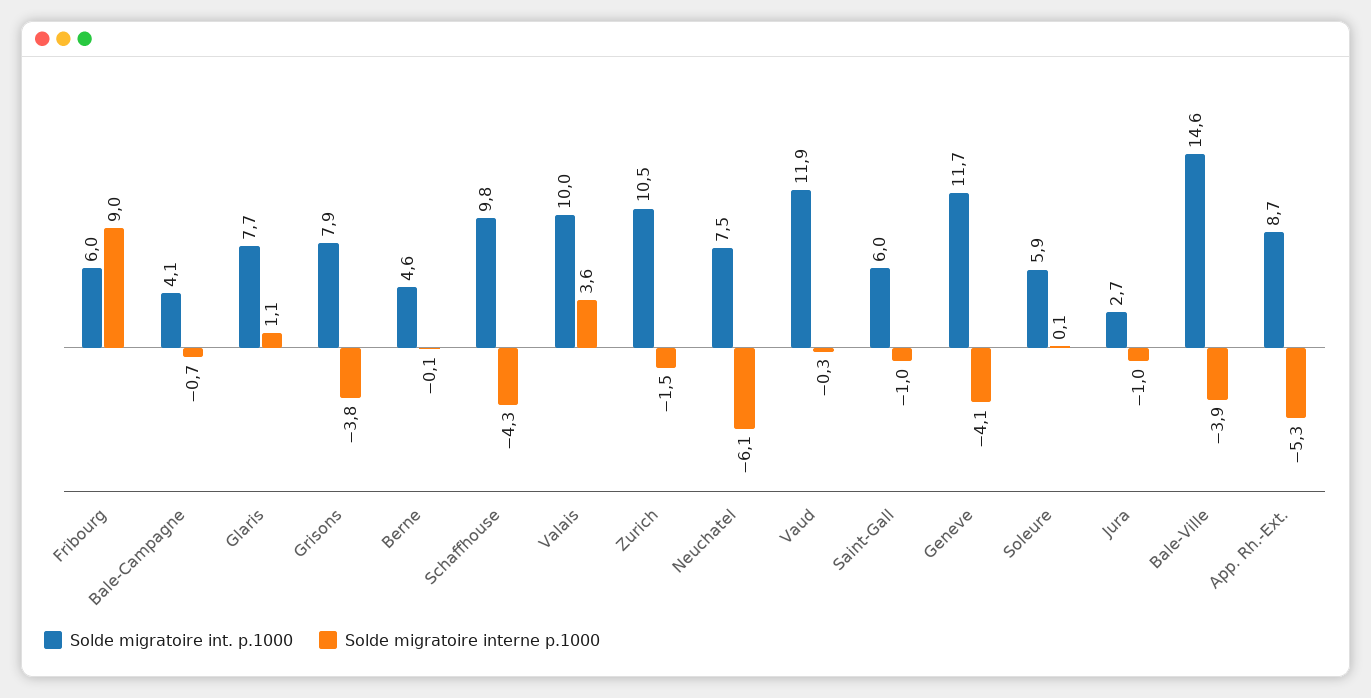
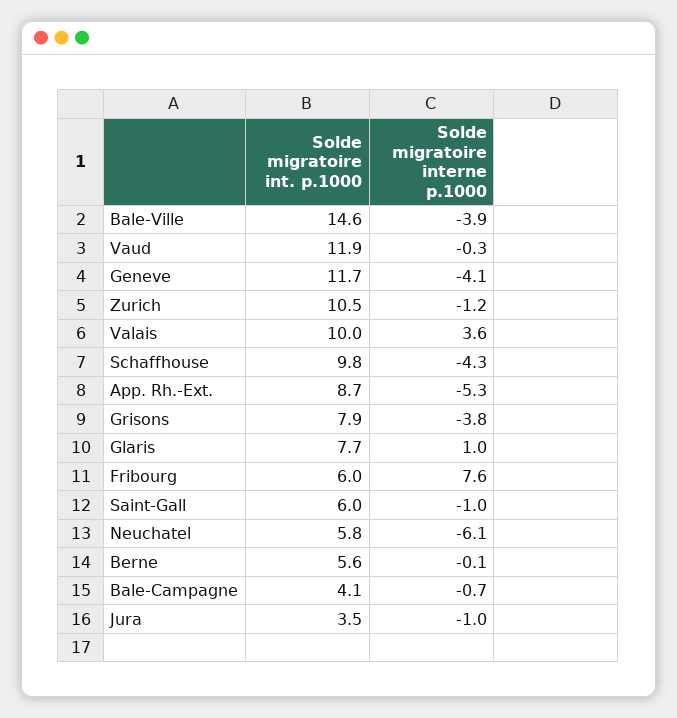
Solde migratoire interne p.1000, Fribourg: 9 -> 7.6
Solde migratoire interne p.1000, Glaris: 1.1 -> 1
Solde migratoire int. p.1000, Berne: 4.6 -> 5.6
Solde migratoire interne p.1000, Zurich: -1.5 -> -1.2
Solde migratoire int. p.1000, Neuchatel: 7.5 -> 5.8
Solde migratoire int. p.1000, Soleure: 5.9 -> none
Solde migratoire interne p.1000, Soleure: 0.1 -> none
Solde migratoire int. p.1000, Jura: 2.7 -> 3.5

